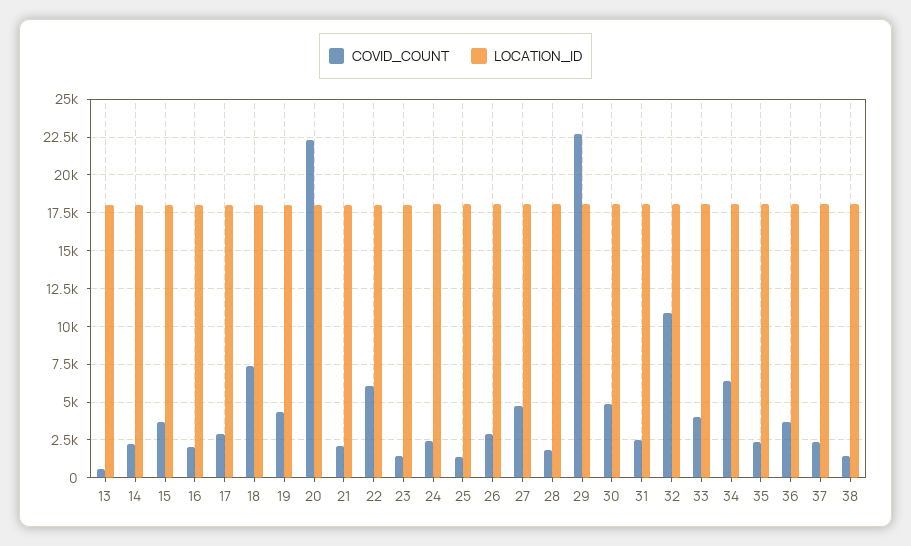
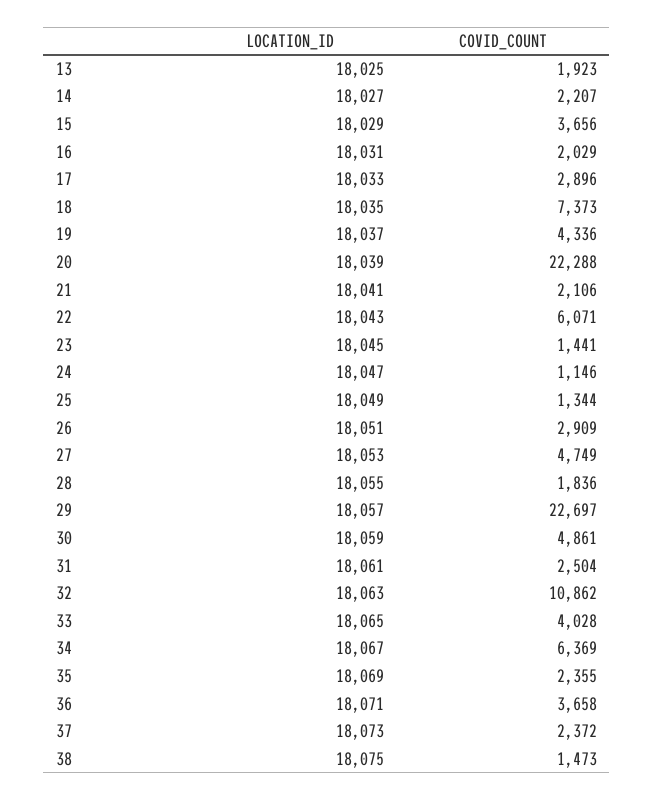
COVID_COUNT, 13: 500 -> 1923
COVID_COUNT, 24: 2500 -> 1146

